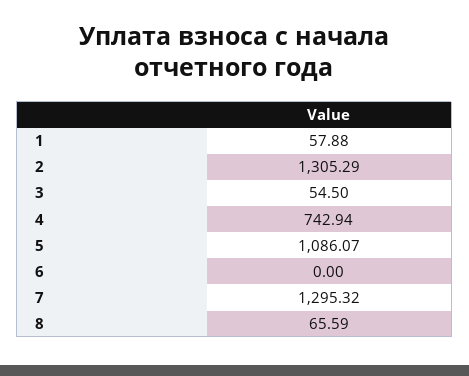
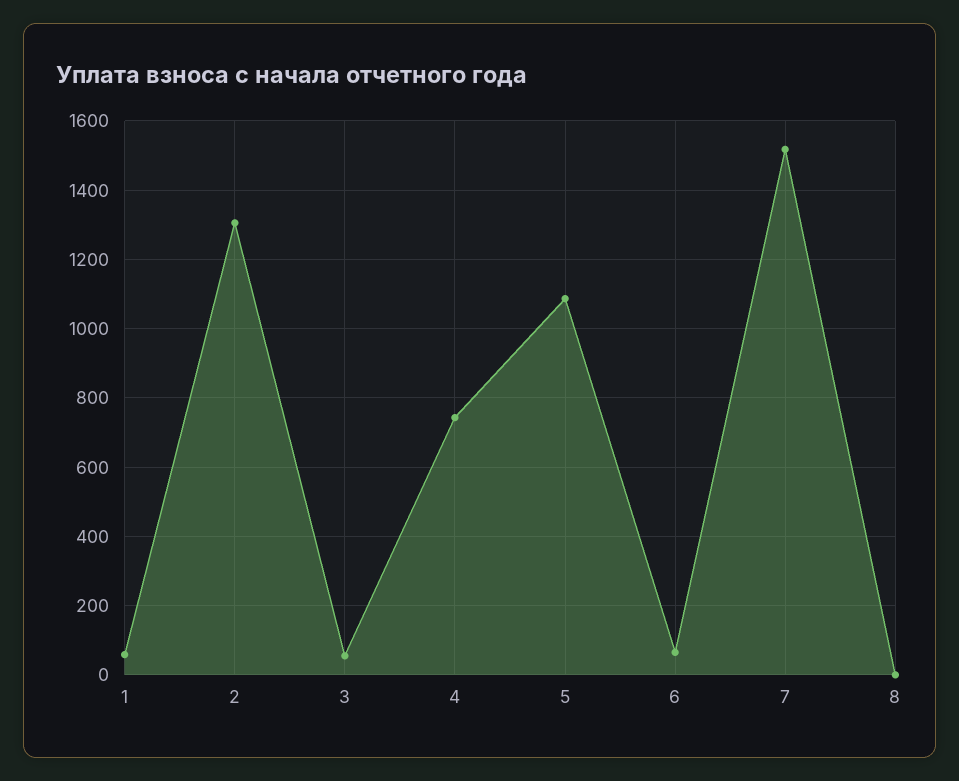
6: 0 -> 60
7: 1295.32 -> 1520
8: 65.59 -> 0

